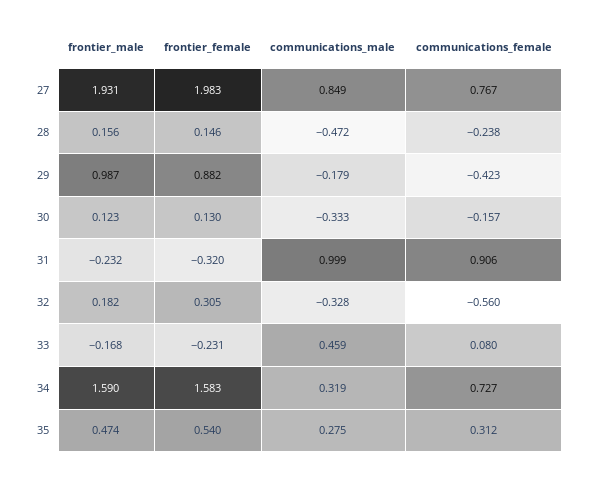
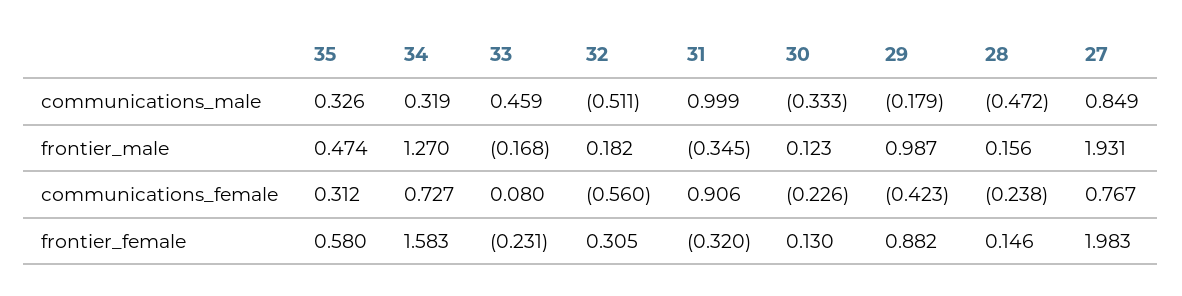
communications_female, 30: -0.157 -> -0.226
frontier_male, 31: -0.232 -> -0.345
communications_male, 32: -0.328 -> -0.511
frontier_male, 34: 1.59 -> 1.27
frontier_female, 35: 0.54 -> 0.58
communications_male, 35: 0.275 -> 0.326

